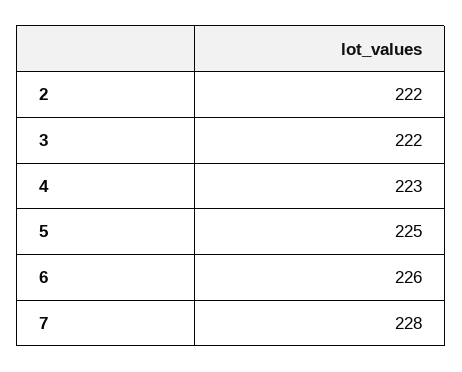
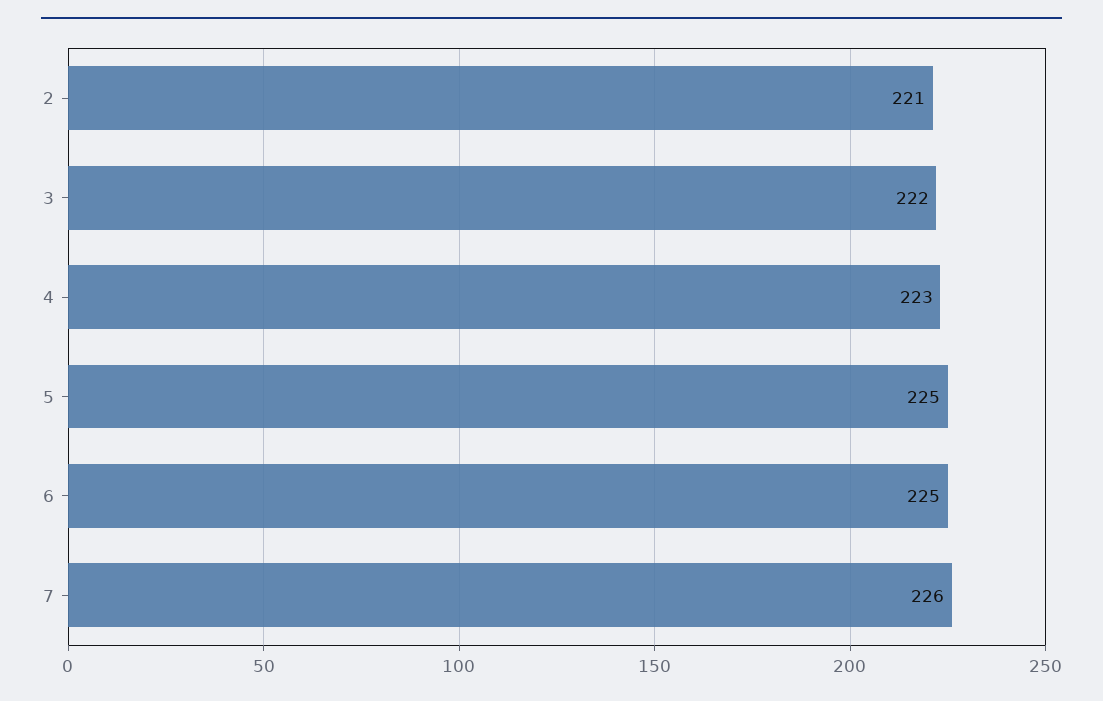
2: 222 -> 221
6: 226 -> 225
7: 228 -> 226

